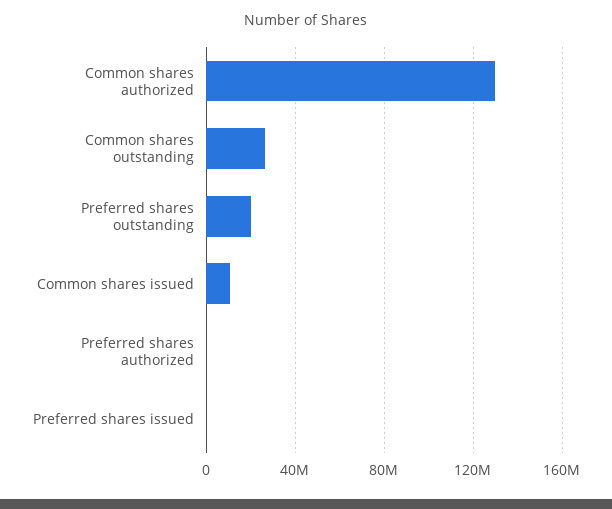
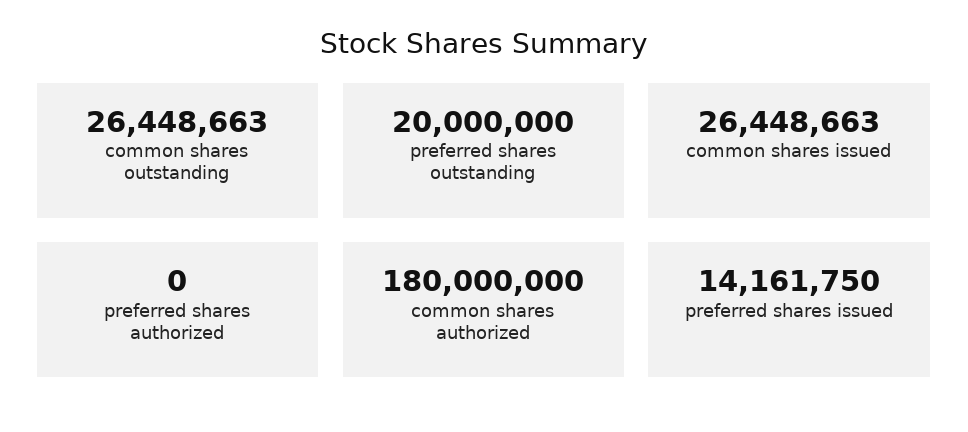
Common shares authorized: 130000000 -> 180000000
Common shares issued: 10000000 -> 26448663
Preferred shares issued: 0 -> 14161750

